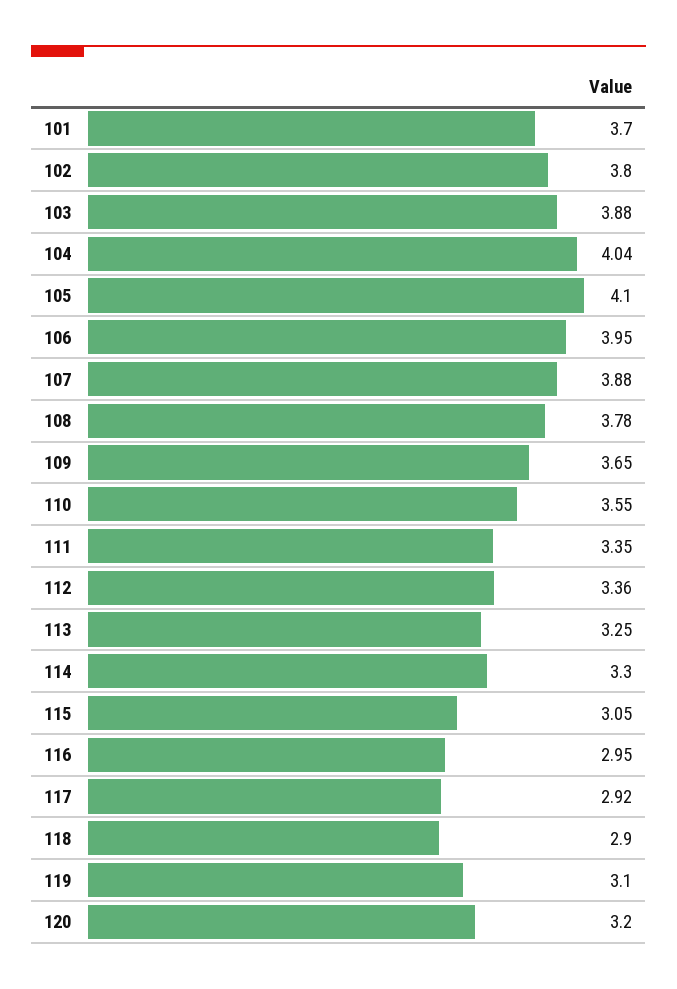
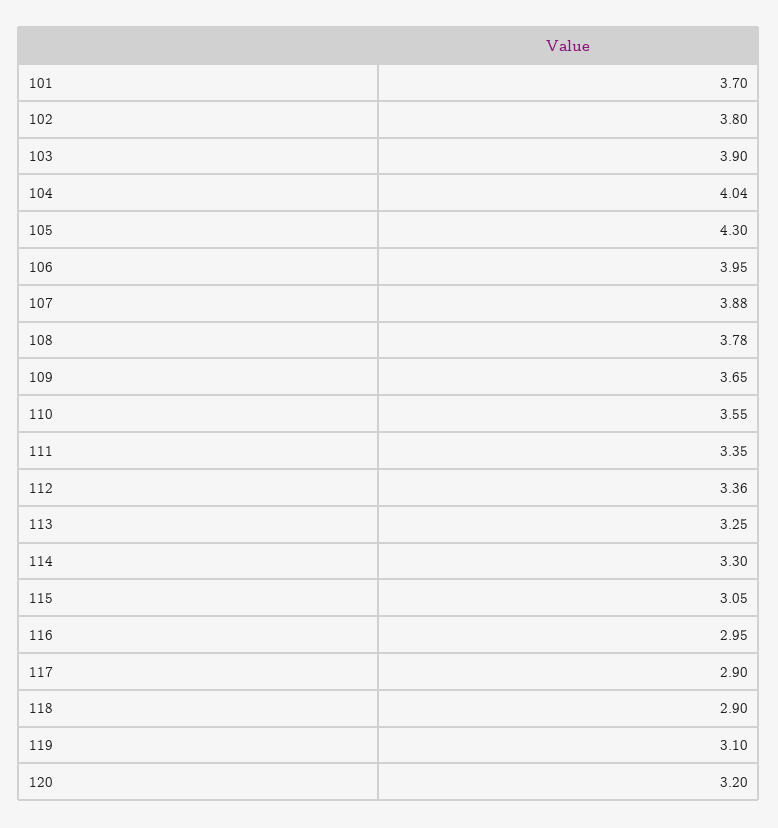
103: 3.88 -> 3.9
105: 4.1 -> 4.3
117: 2.92 -> 2.9

